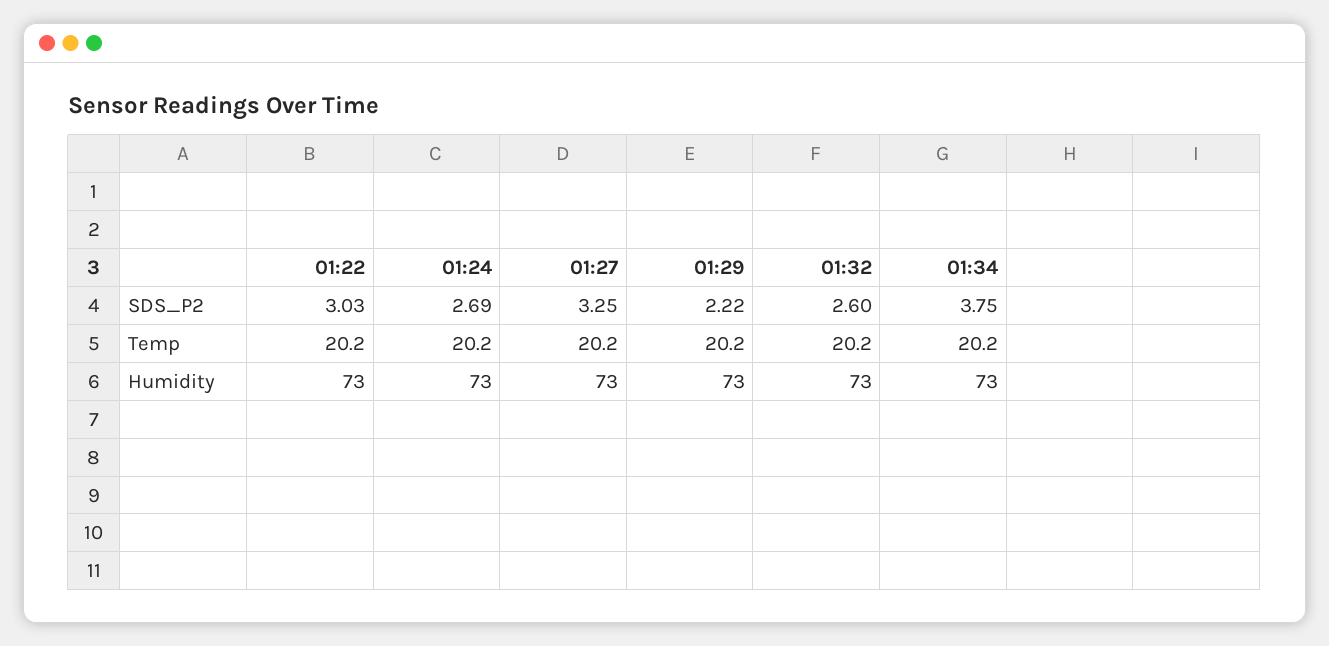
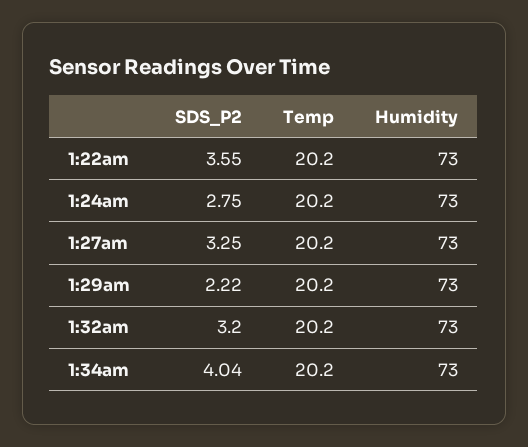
01:22, SDS_P2: 3.03 -> 3.55
01:24, SDS_P2: 2.69 -> 2.75
01:32, SDS_P2: 2.6 -> 3.2
01:34, SDS_P2: 3.75 -> 4.04

